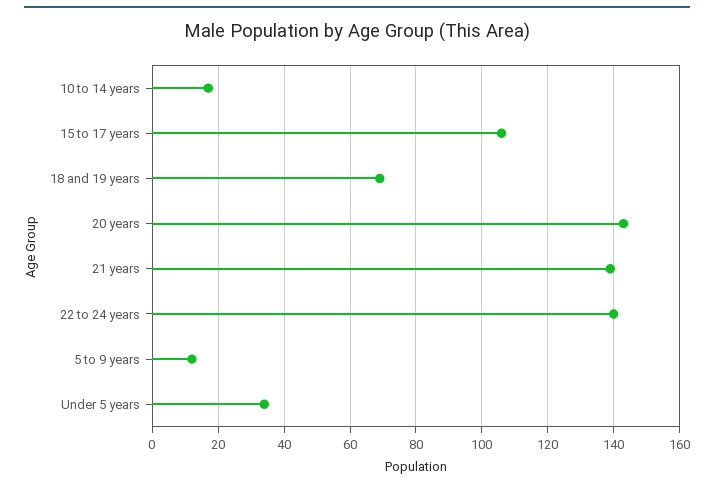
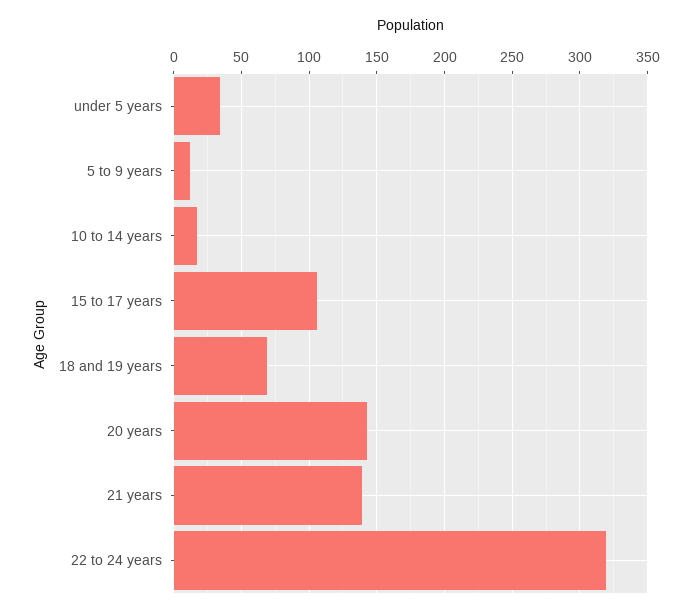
22 to 24 years: 140 -> 320

